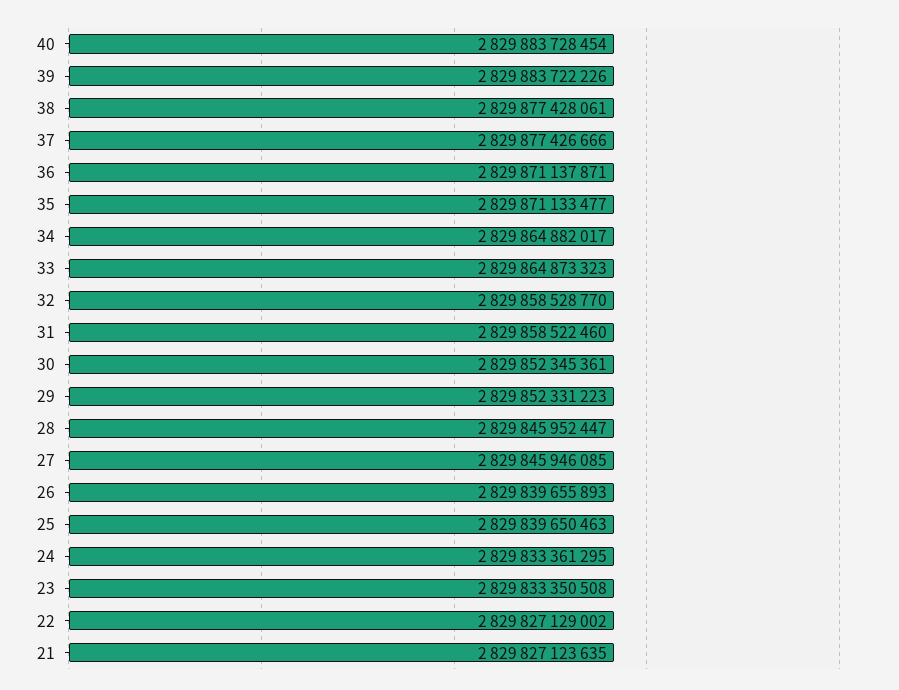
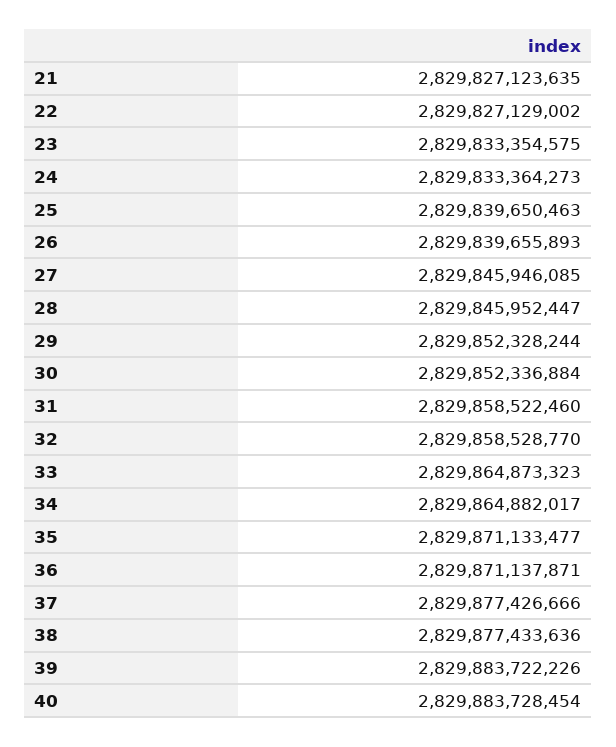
38: 2829877428061 -> 2829877433636
30: 2829852345361 -> 2829852336884
29: 2829852331223 -> 2829852328244
24: 2829833361295 -> 2829833364273
23: 2829833350508 -> 2829833354575

